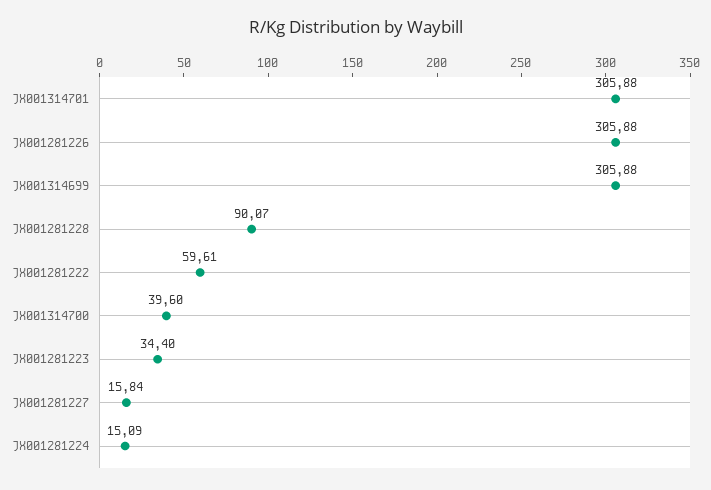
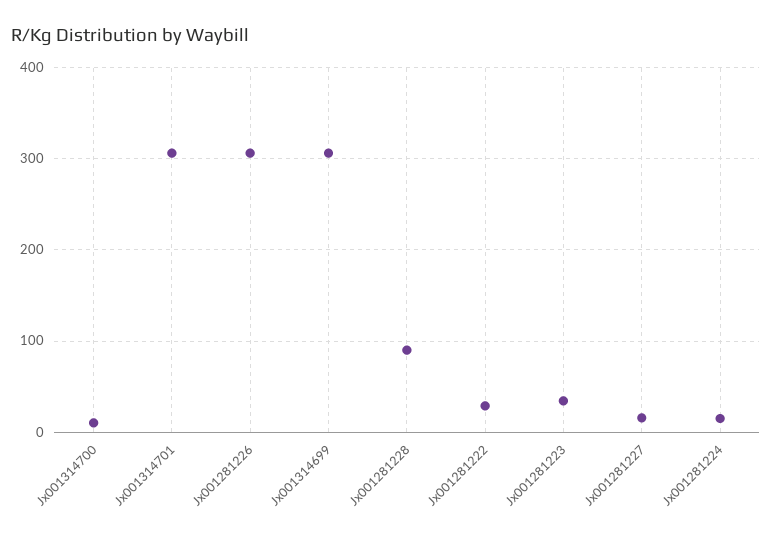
JX001281222: 59.61 -> 30
JX001314700: 39.6 -> 10

